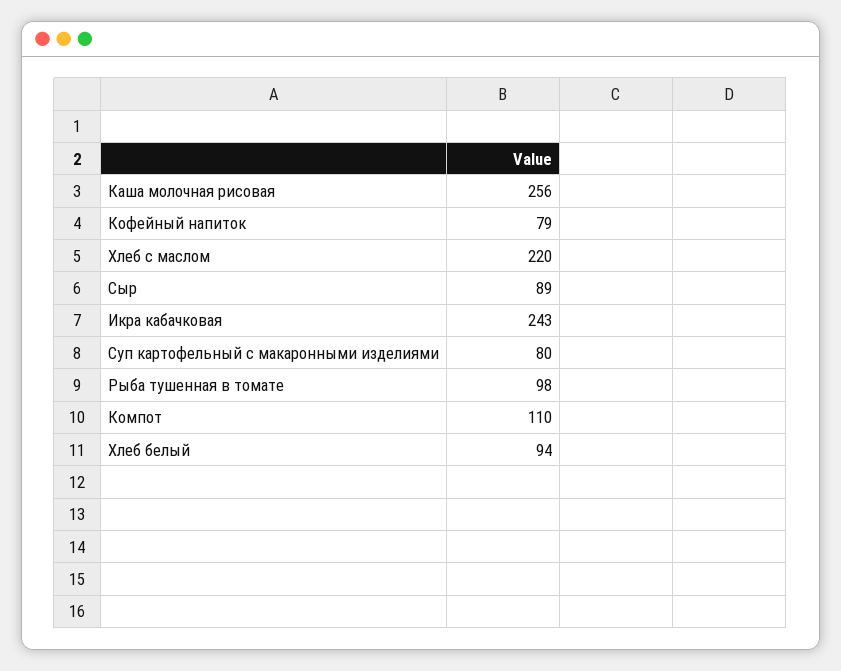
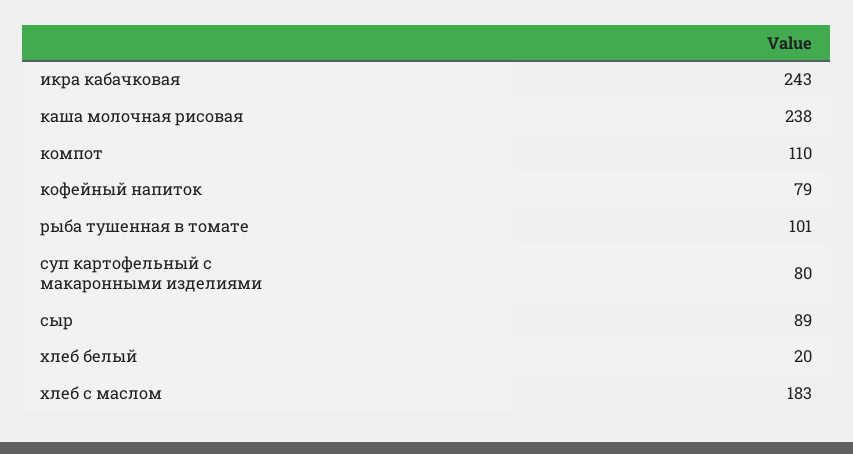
Каша молочная рисовая: 256 -> 238
Хлеб с маслом: 220 -> 183
Рыба тушенная в томате: 98 -> 101
Хлеб белый: 94 -> 20

